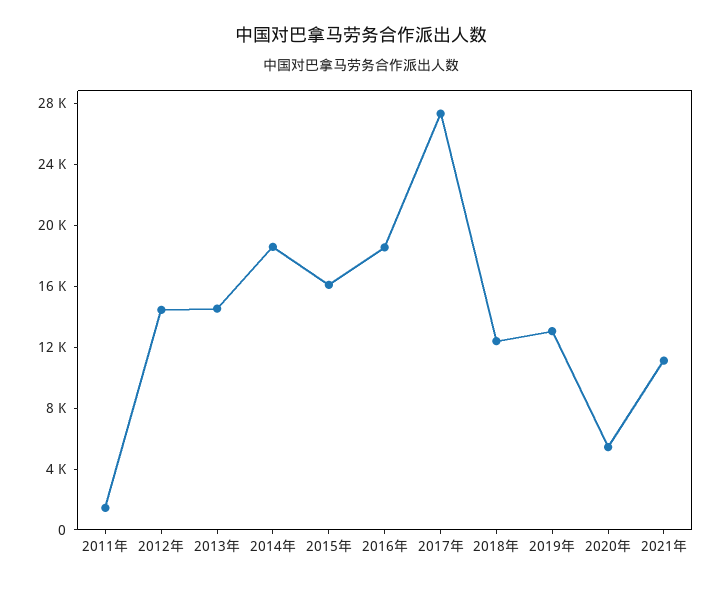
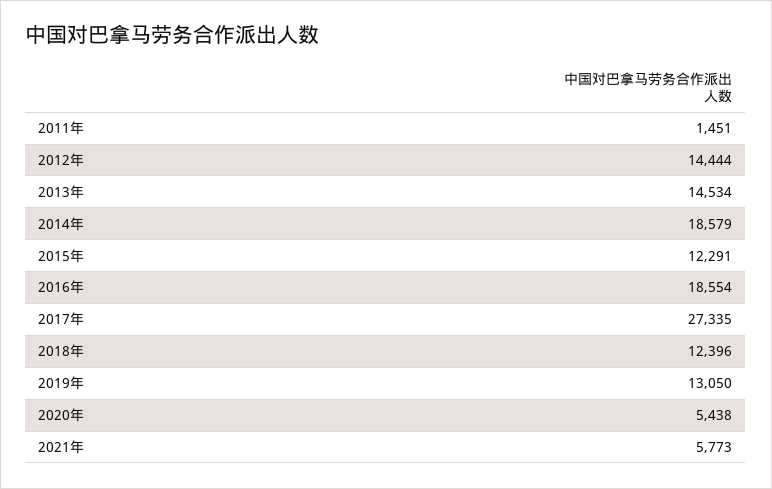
2015年: 16000 -> 12291
2021年: 11000 -> 5773

